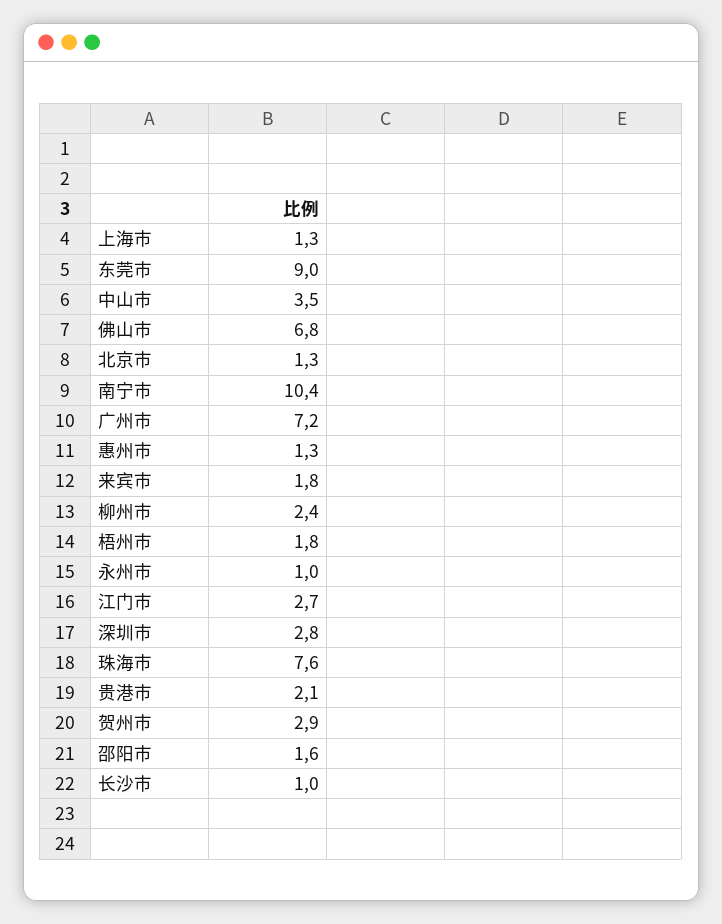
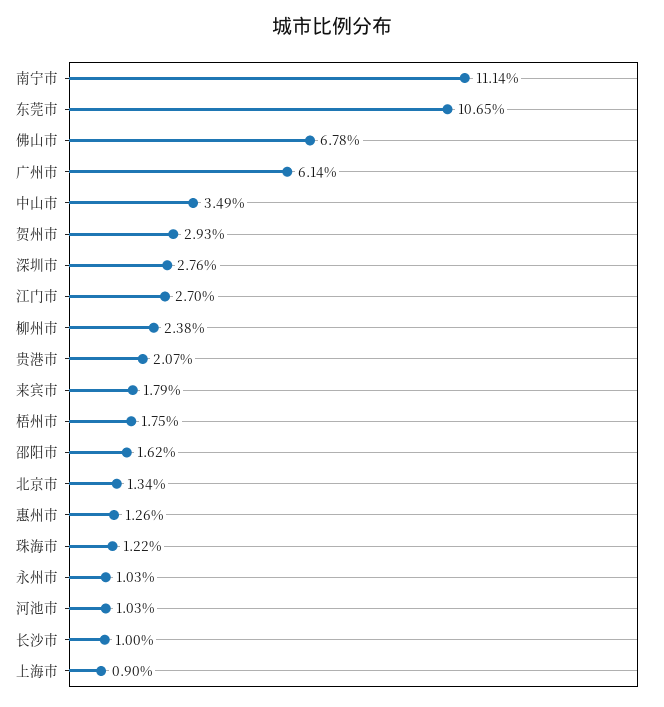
上海市: 1.3 -> 0.9
东莞市: 9 -> 10.65
南宁市: 10.4 -> 11.14
广州市: 7.2 -> 6.14
珠海市: 7.6 -> 1.22
河池市: none -> 1.03

